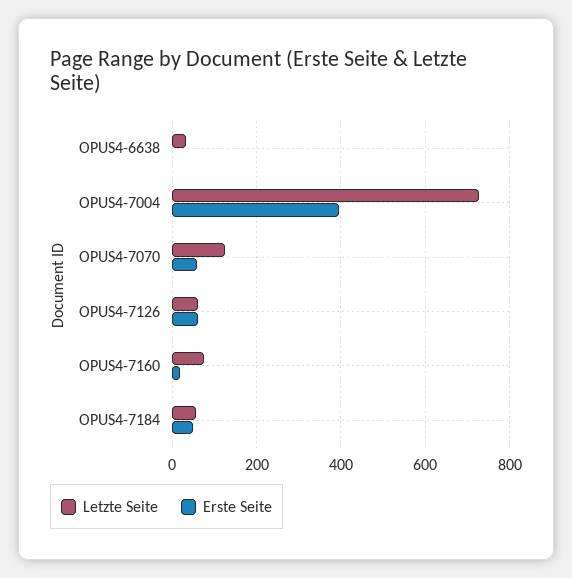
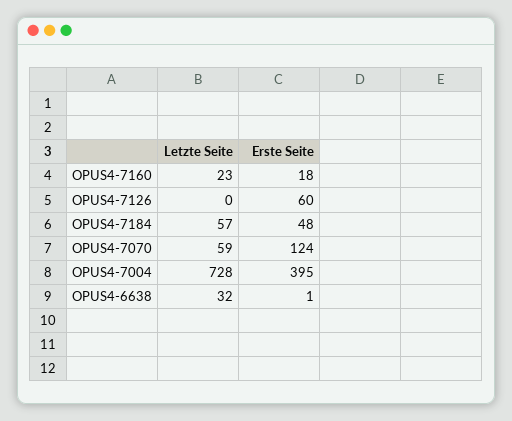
Letzte Seite, OPUS4-7070: 120 -> 59
Erste Seite, OPUS4-7070: 60 -> 124
Letzte Seite, OPUS4-7126: 60 -> 0
Letzte Seite, OPUS4-7160: 80 -> 23

